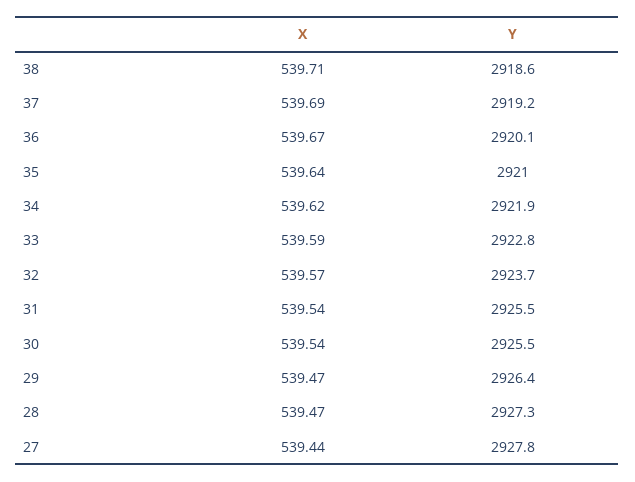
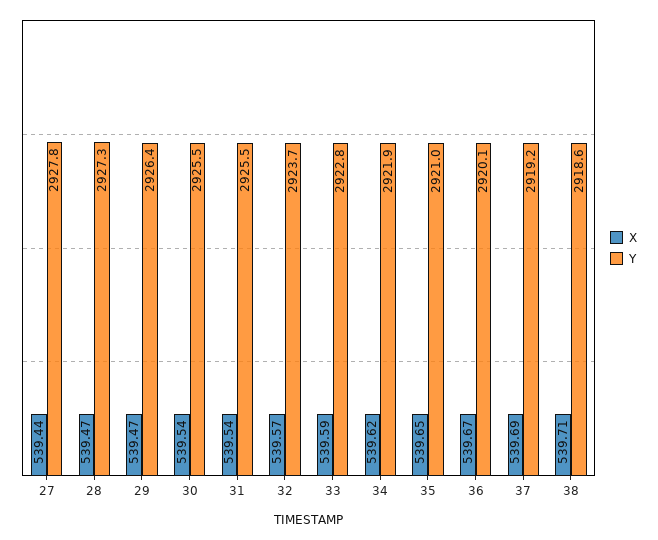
X, 35: 539.64 -> 539.65

